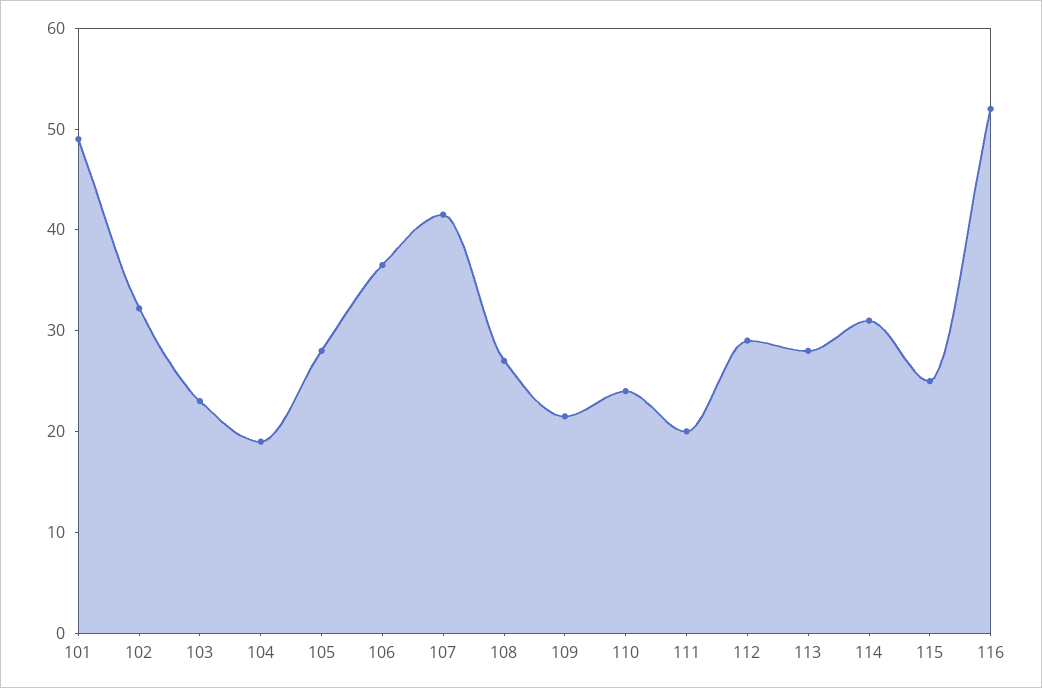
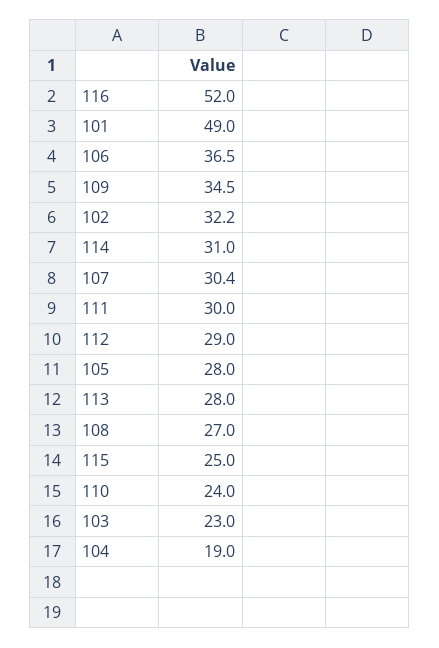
107: 42 -> 30.4
109: 22 -> 34.5
111: 20 -> 30

